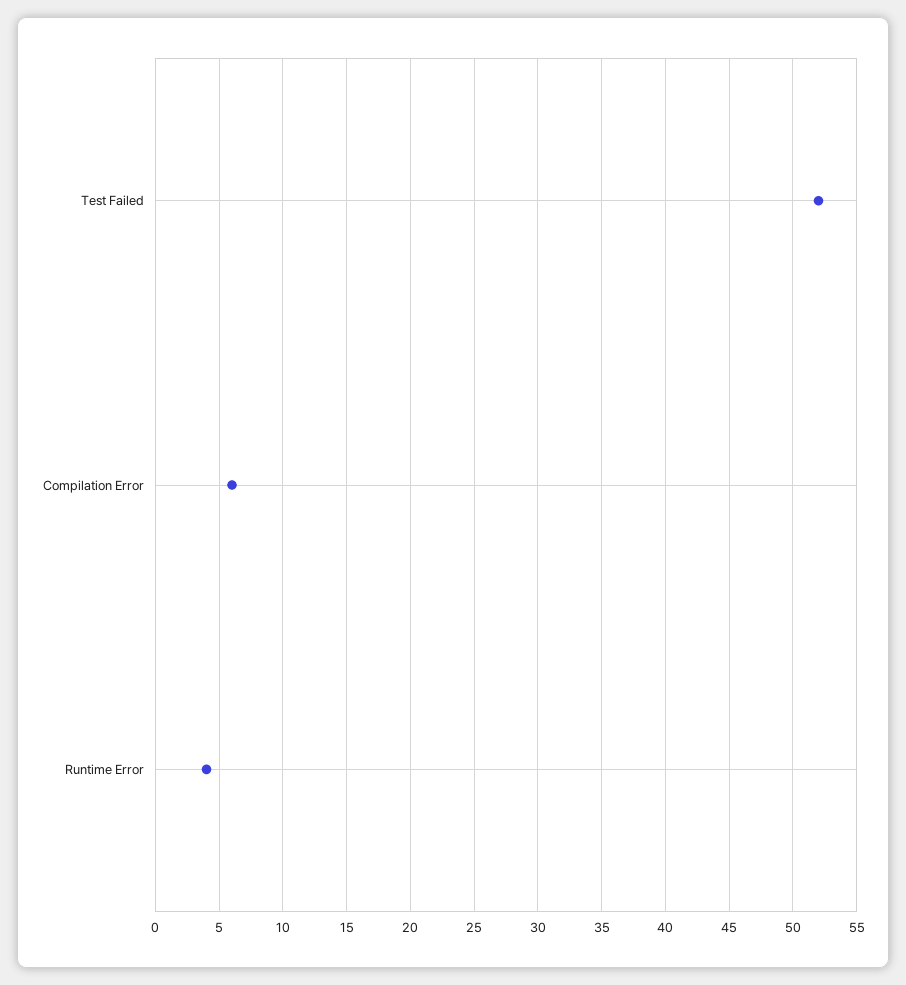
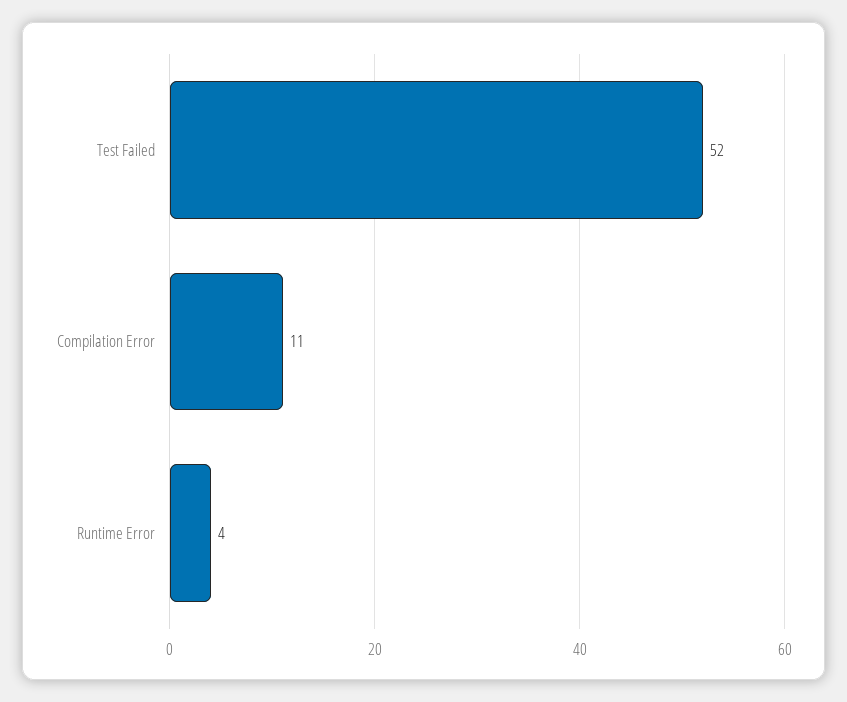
Compilation Error: 6 -> 11

